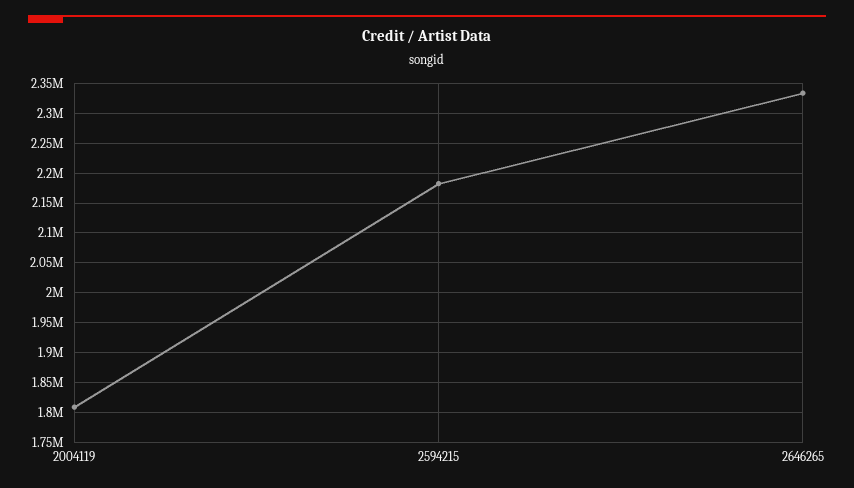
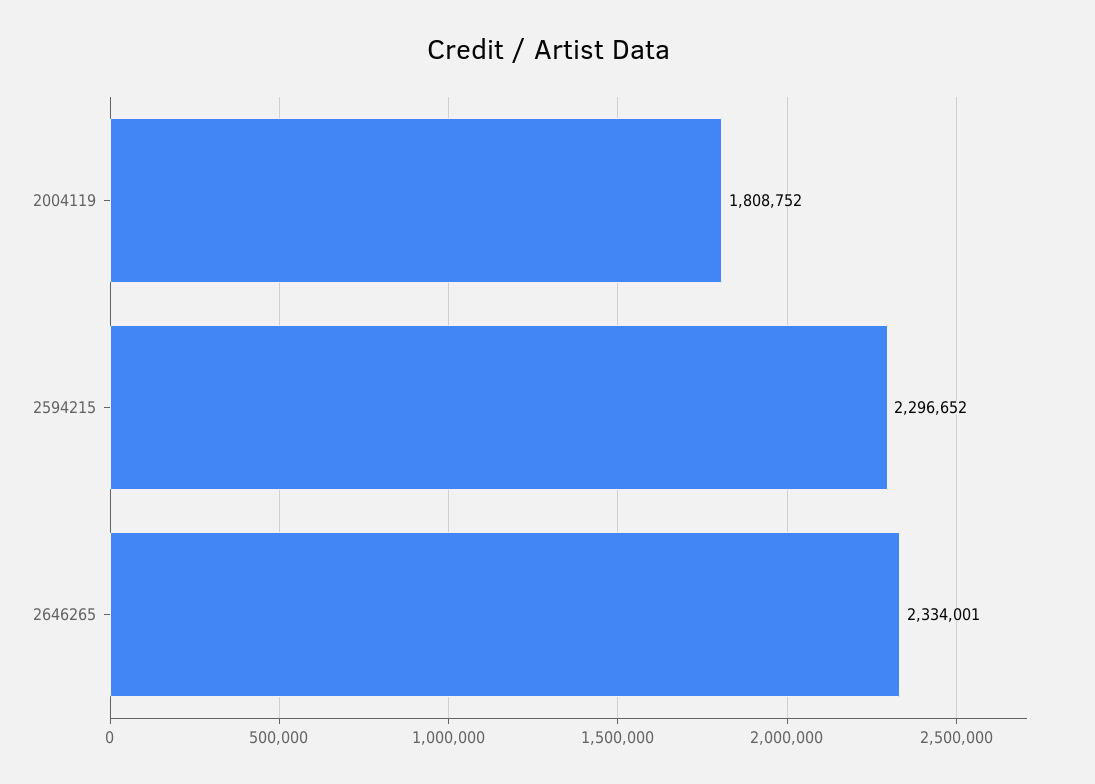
2594215: 2175000 -> 2296652

